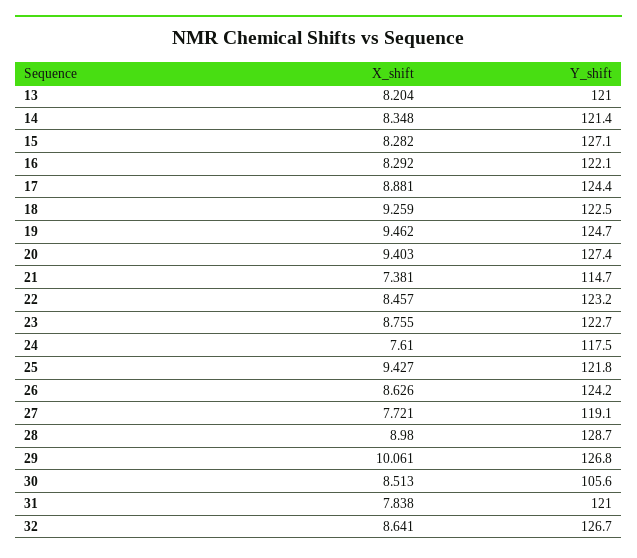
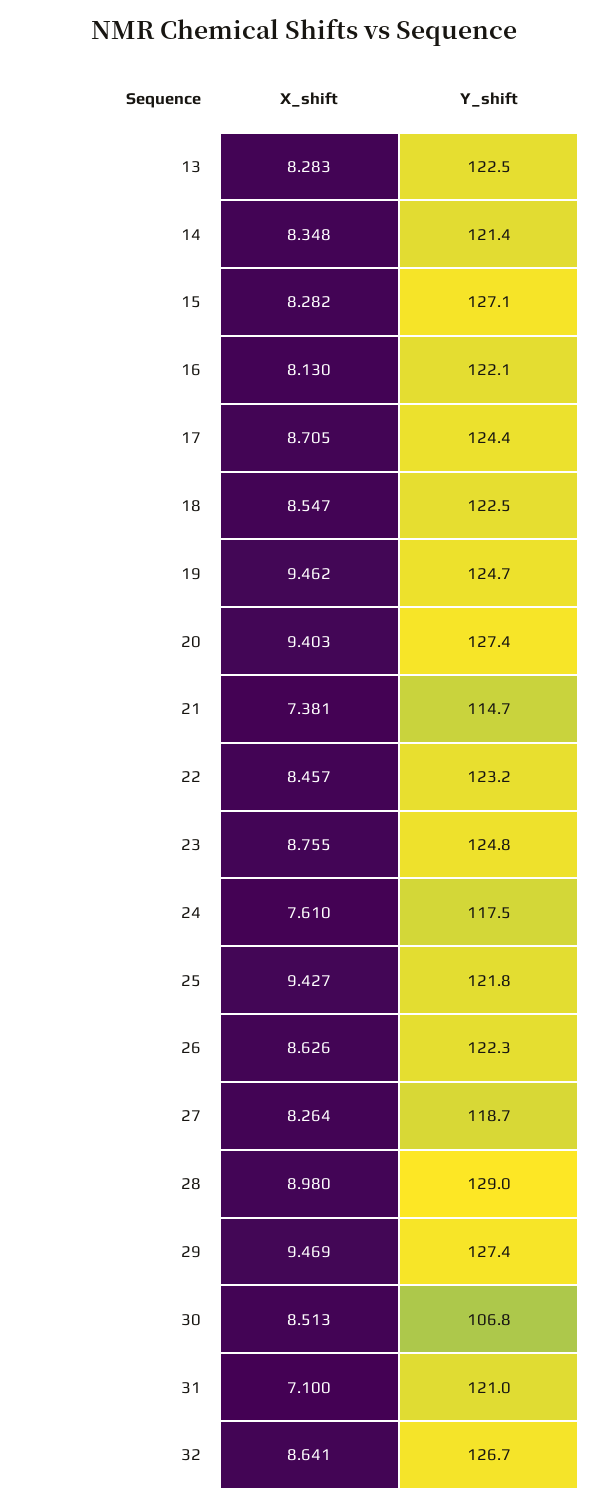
X_shift, 13: 8.204 -> 8.283
Y_shift, 13: 121 -> 122.5
X_shift, 16: 8.292 -> 8.13
X_shift, 17: 8.881 -> 8.705
X_shift, 18: 9.259 -> 8.547
Y_shift, 23: 122.7 -> 124.8
Y_shift, 26: 124.2 -> 122.3
X_shift, 27: 7.721 -> 8.264
Y_shift, 27: 119.1 -> 118.7
Y_shift, 28: 128.7 -> 129
X_shift, 29: 10.061 -> 9.469
Y_shift, 29: 126.8 -> 127.4
Y_shift, 30: 105.6 -> 106.8
X_shift, 31: 7.838 -> 7.1

